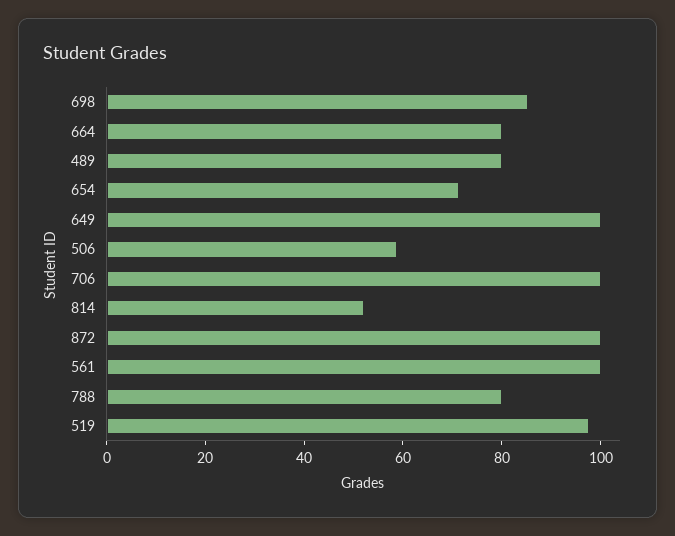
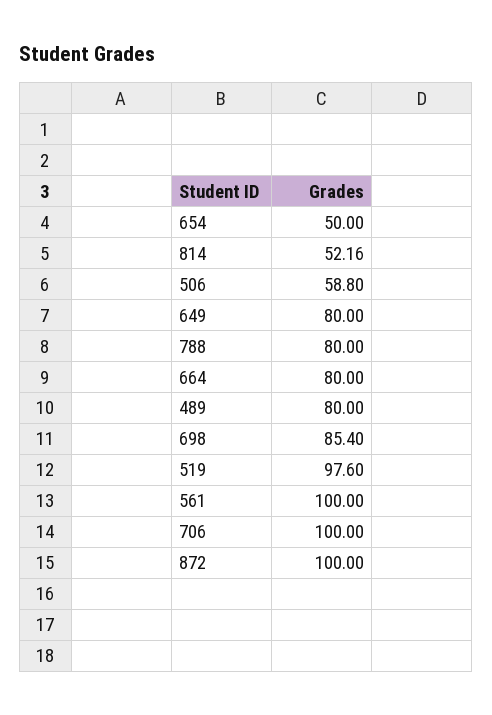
654: 70 -> 50
649: 100 -> 80

